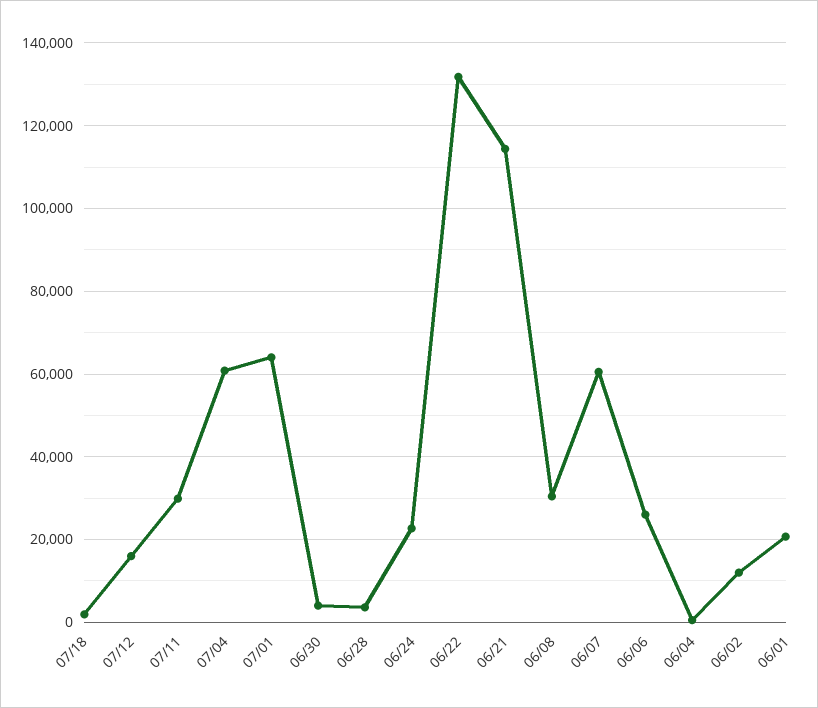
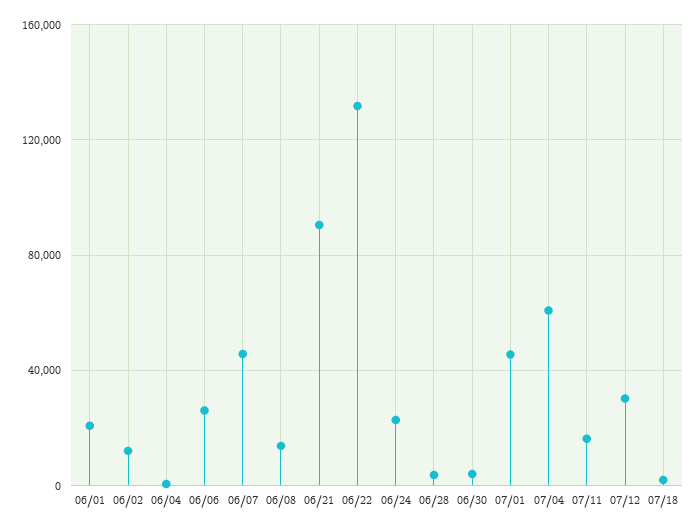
07/12: 16000 -> 30000
07/11: 30000 -> 15000
07/01: 64000 -> 45000
06/21: 114000 -> 90000
06/08: 30000 -> 15000
06/07: 60000 -> 45000

